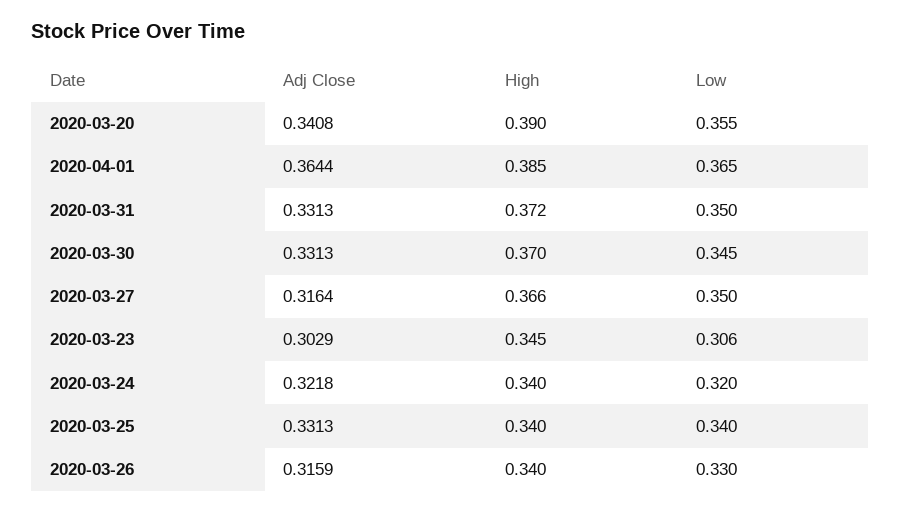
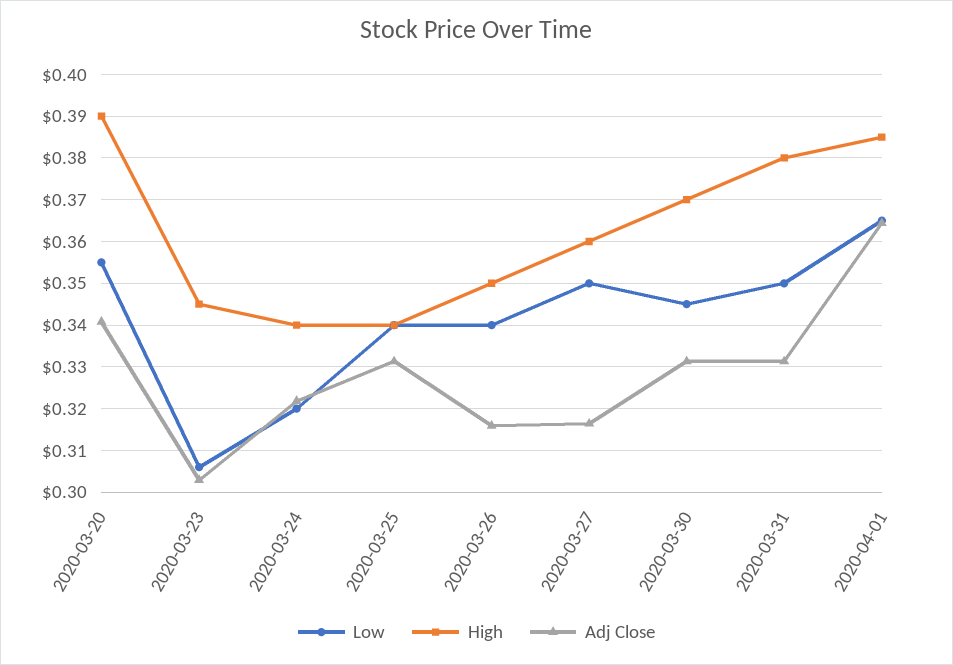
High, 2020-03-31: 0.372 -> 0.38
High, 2020-03-27: 0.366 -> 0.36
High, 2020-03-26: 0.34 -> 0.35
Low, 2020-03-26: 0.33 -> 0.34

